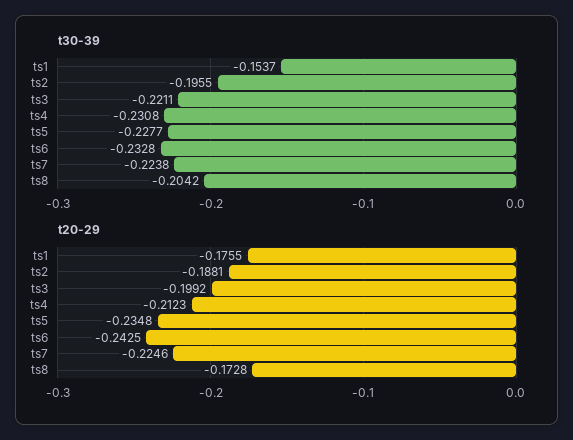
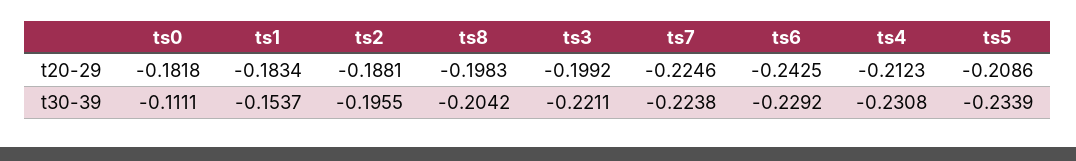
t30-39, ts5: -0.2277 -> -0.2339
t30-39, ts6: -0.2328 -> -0.2292
t20-29, ts1: -0.1755 -> -0.1834
t20-29, ts5: -0.2348 -> -0.2086
t20-29, ts8: -0.1728 -> -0.1983
t20-29, ts0: none -> -0.1818
t30-39, ts0: none -> -0.1111

